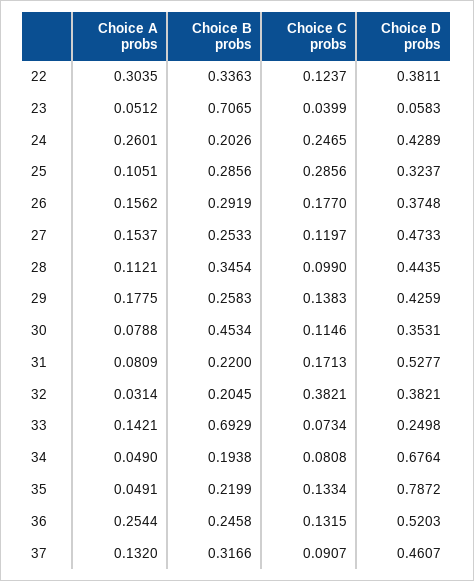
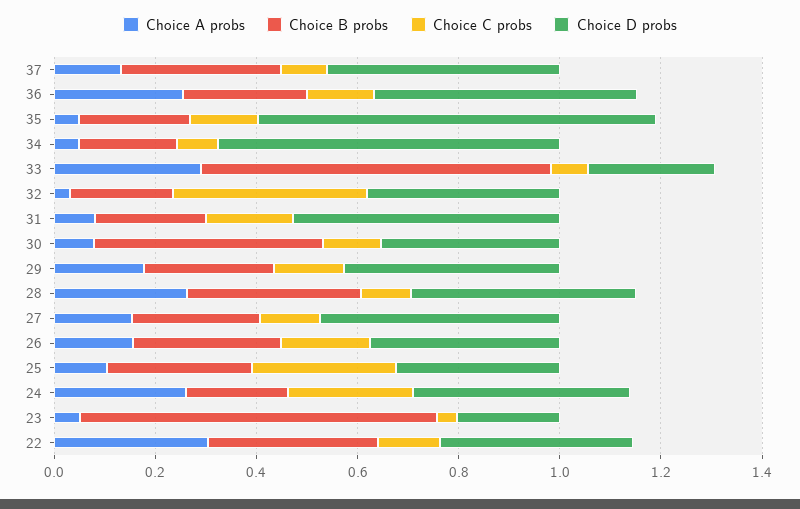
Choice D probs, 23: 0.0583 -> 0.2
Choice A probs, 28: 0.1121 -> 0.25
Choice A probs, 33: 0.1421 -> 0.3

